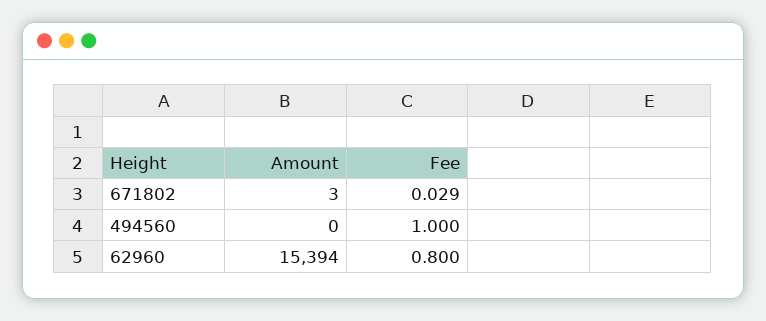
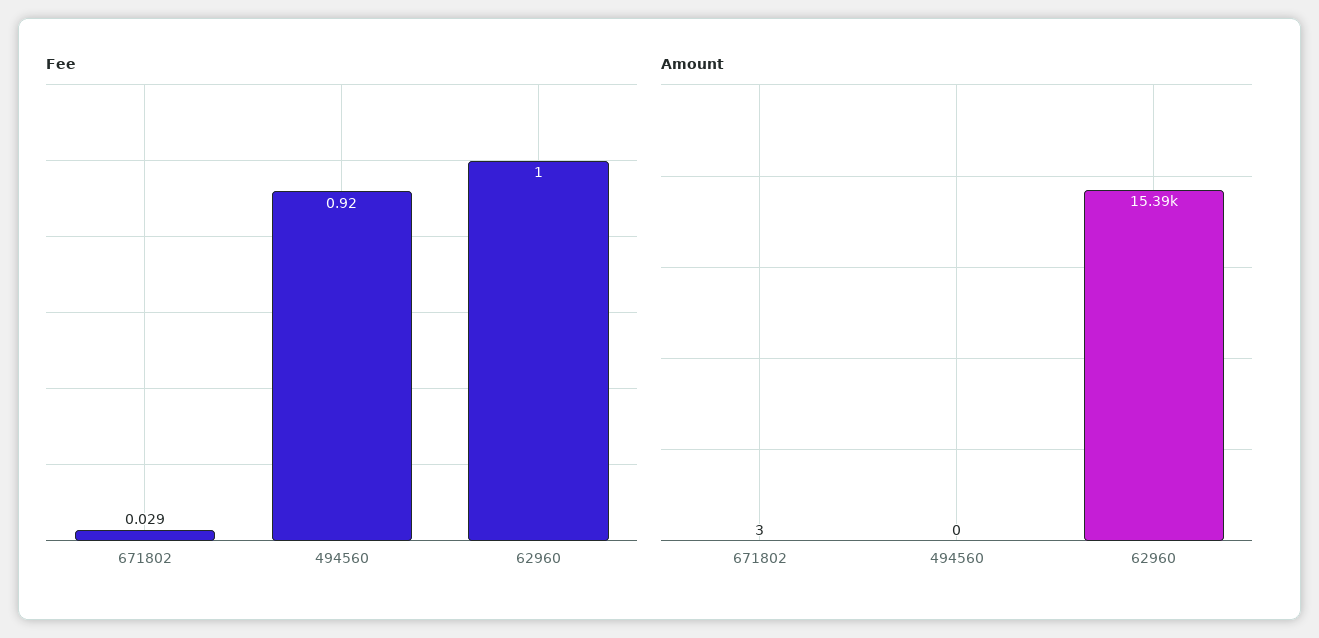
Fee, 494560: 1 -> 0.92
Fee, 62960: 0.8 -> 1

